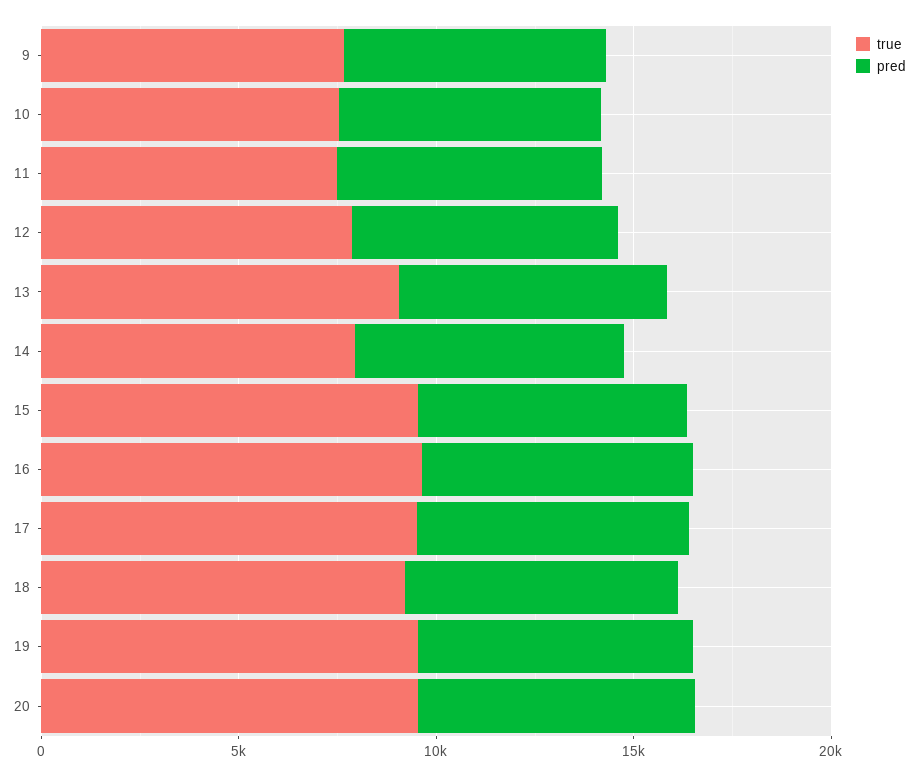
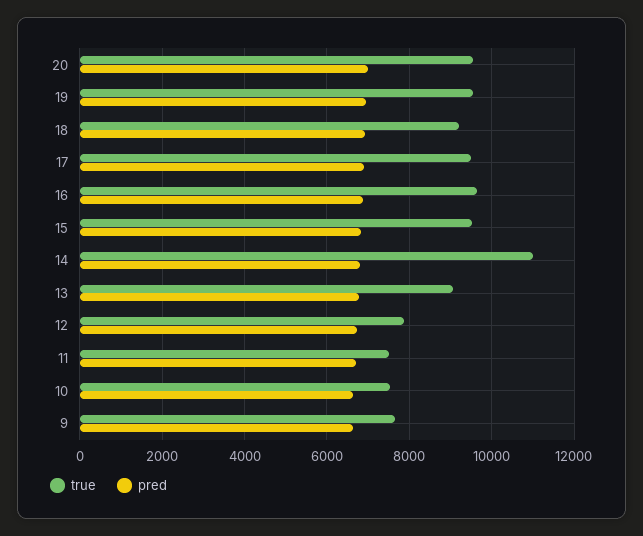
true, 14: 8000 -> 11000

